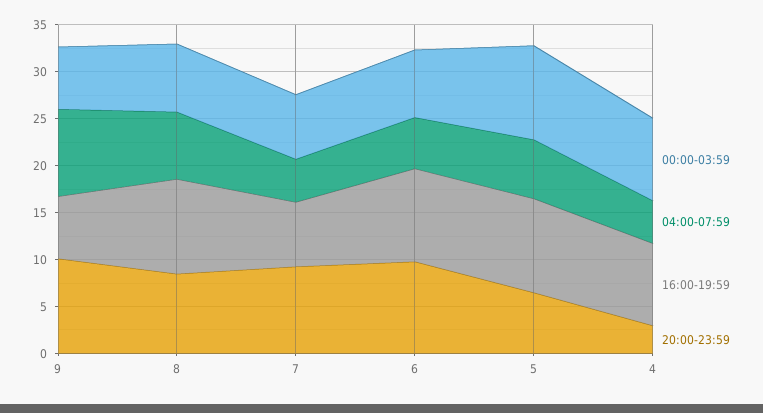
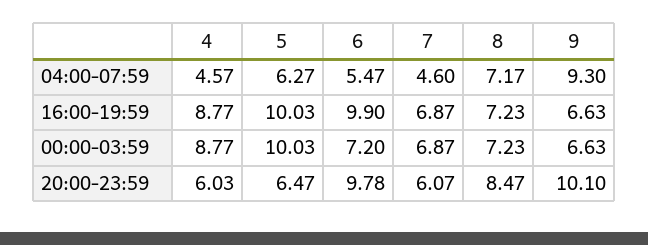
16:00-19:59, 8: 10 -> 7.23
20:00-23:59, 7: 9 -> 6.07
20:00-23:59, 4: 3 -> 6.03

